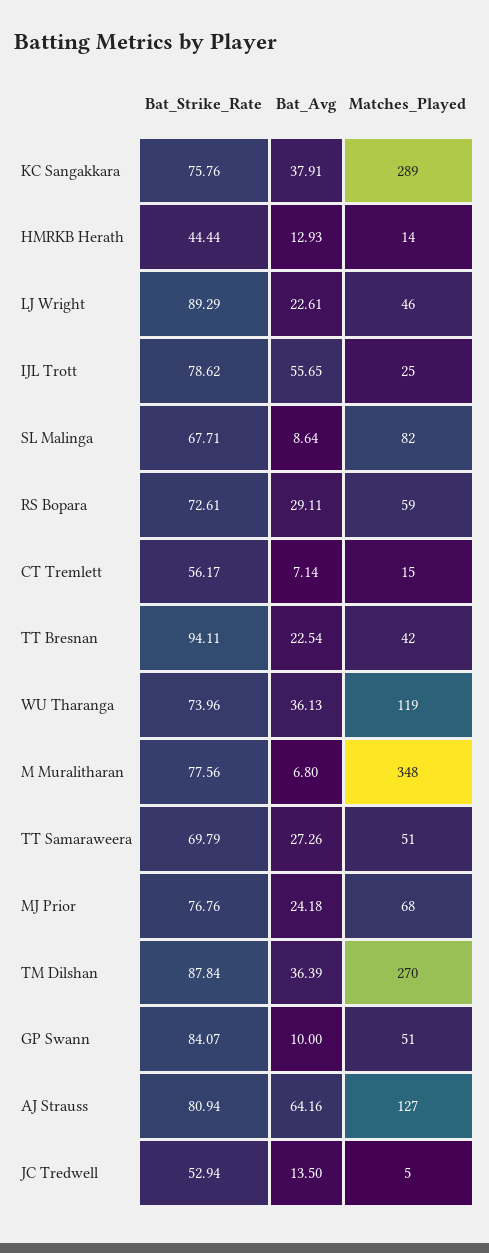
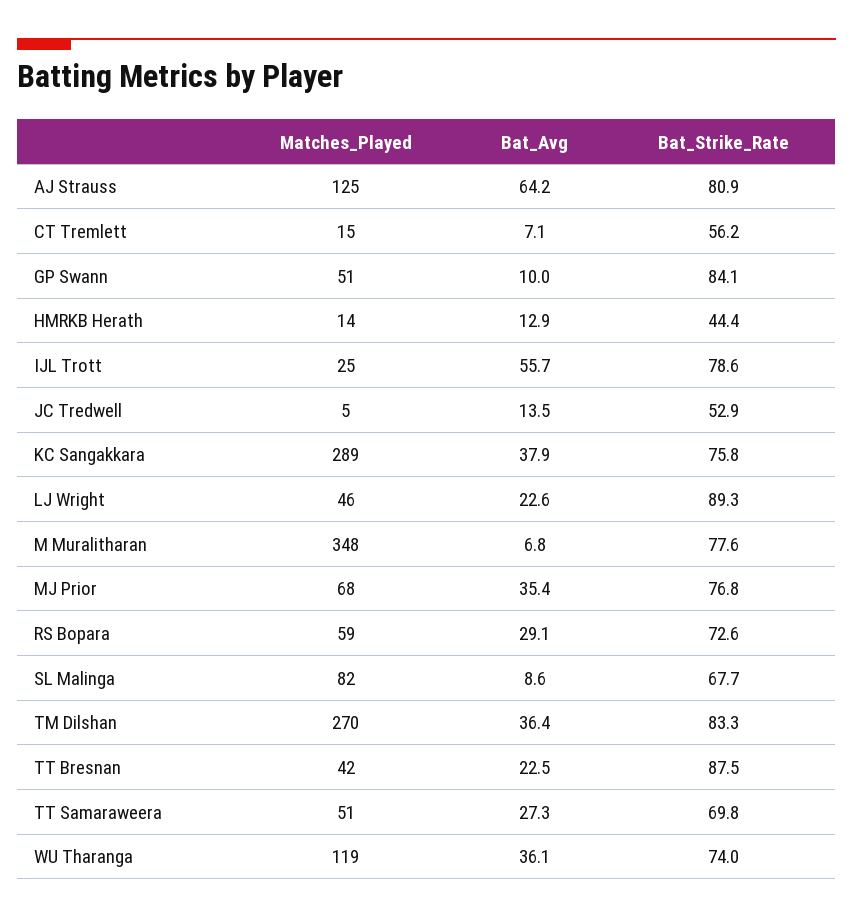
Bat_Strike_Rate, TT Bresnan: 94.11 -> 87.5
Bat_Avg, MJ Prior: 24.18 -> 35.4
Bat_Strike_Rate, TM Dilshan: 87.84 -> 83.3
Matches_Played, AJ Strauss: 127 -> 125

